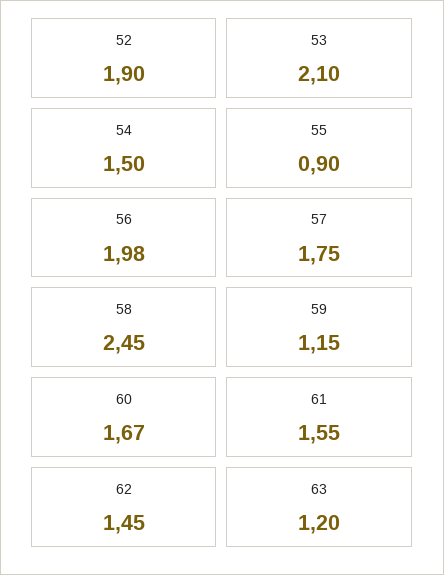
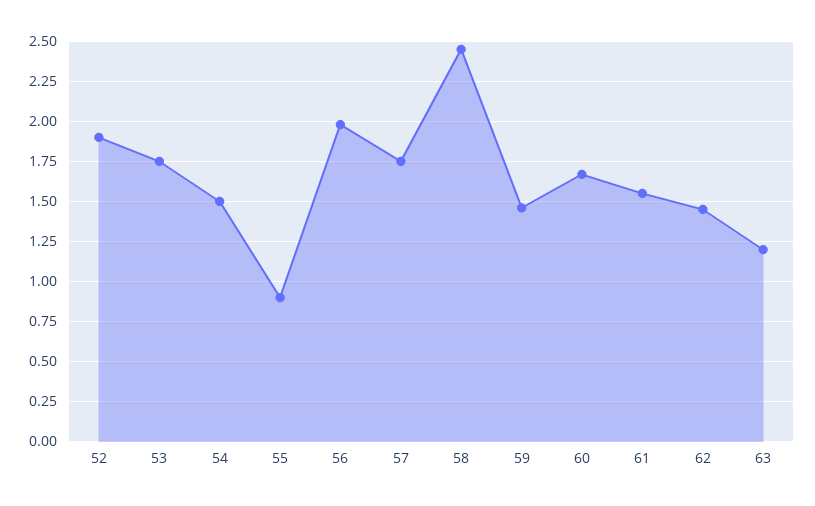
53: 2.1 -> 1.75
59: 1.15 -> 1.45

